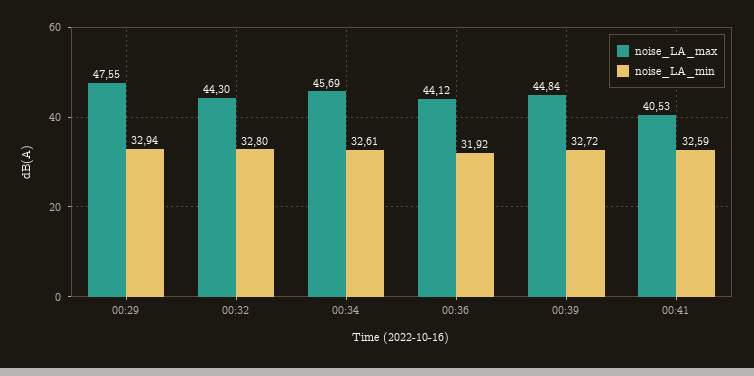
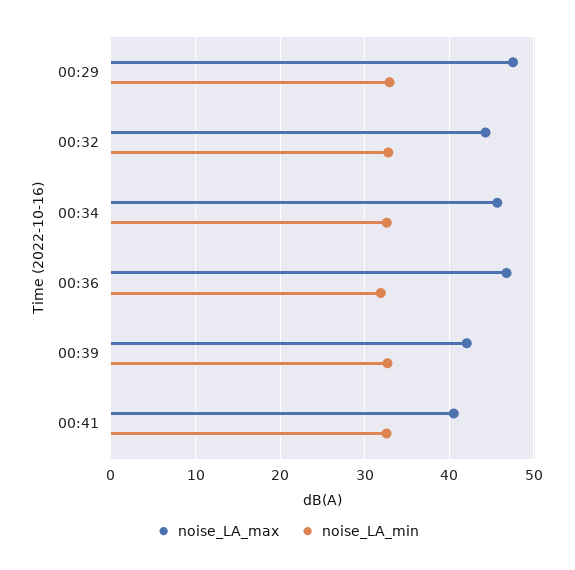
noise_LA_max, 00:36: 44.12 -> 47
noise_LA_max, 00:39: 44.84 -> 42

